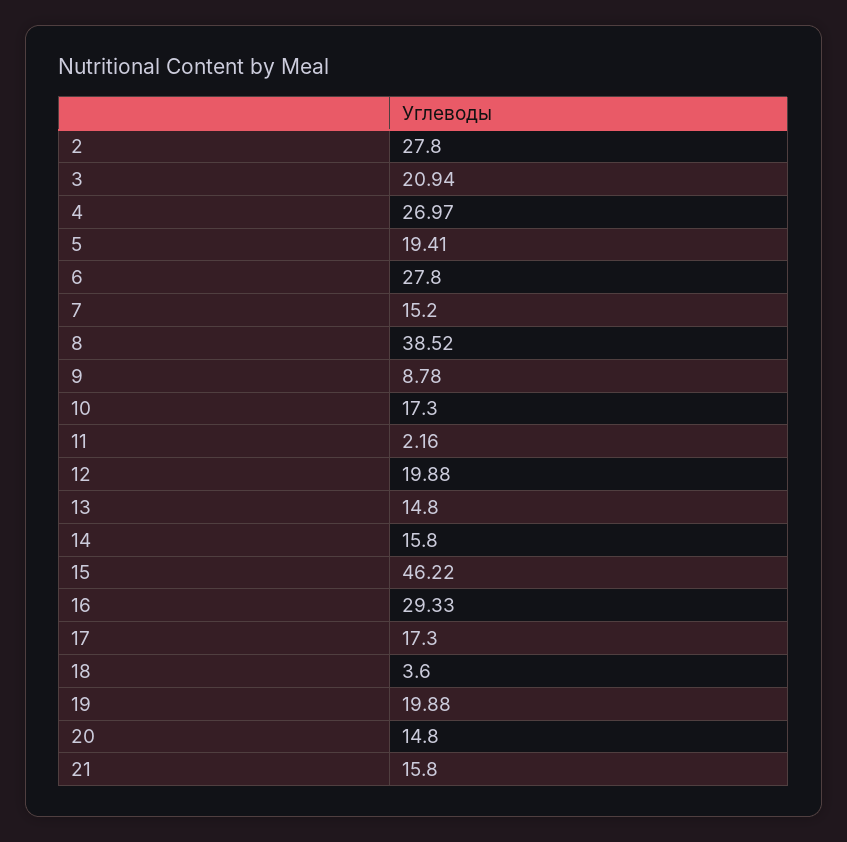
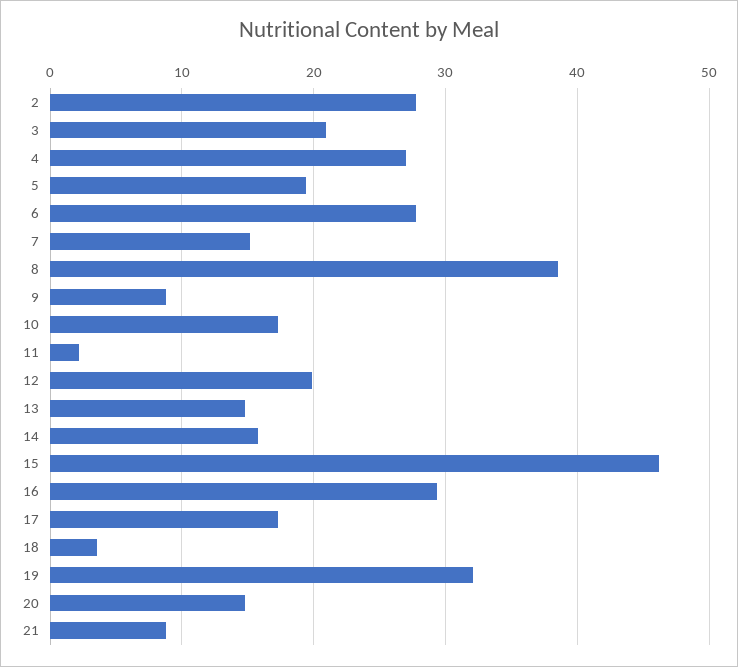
19: 19.88 -> 32
21: 15.8 -> 9

